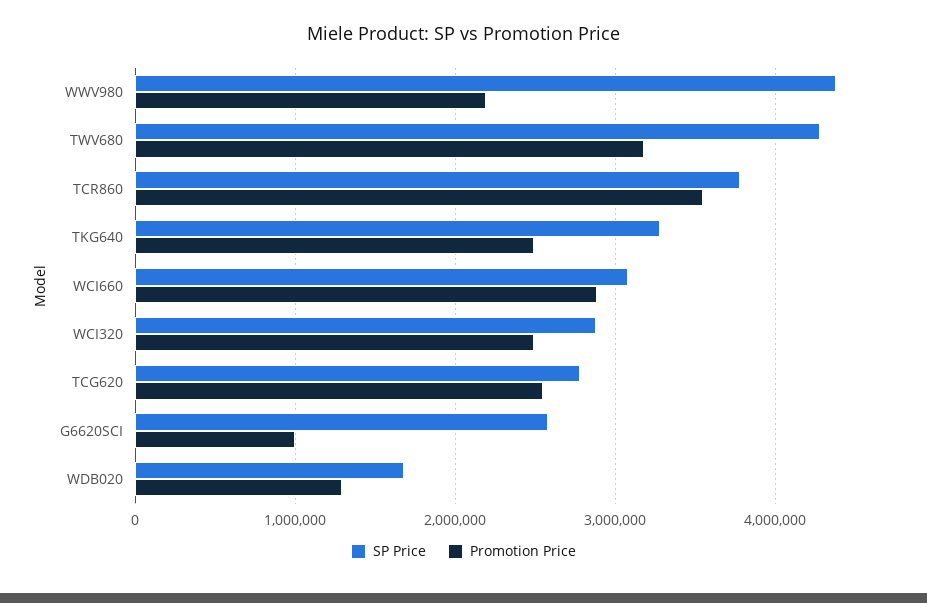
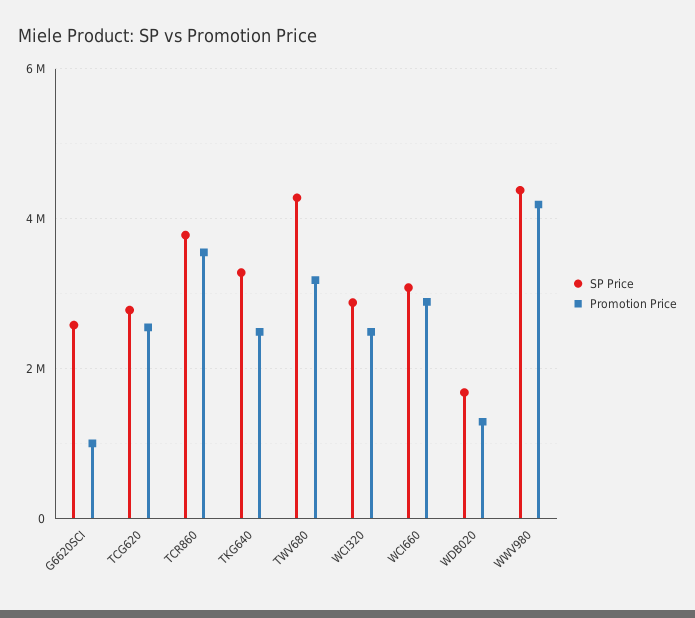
Promotion Price, WWV980: 2200000 -> 4200000

